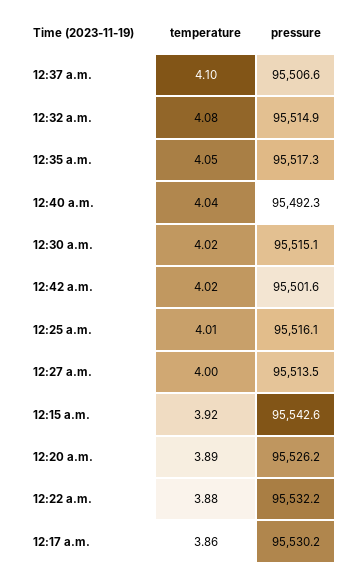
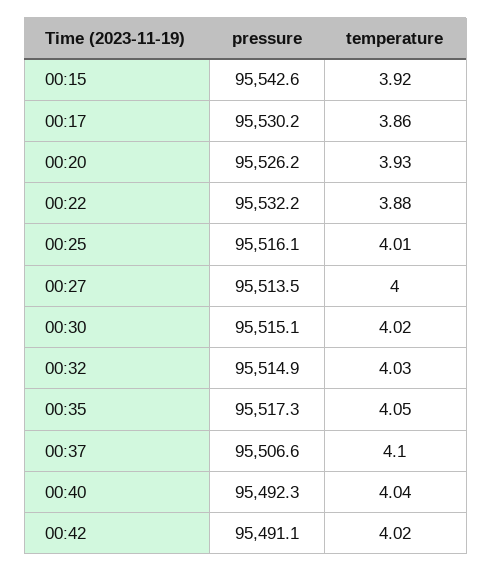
temperature, 12:32 a.m.: 4.08 -> 4.03
pressure, 12:42 a.m.: 95501.6 -> 95491.1
temperature, 12:20 a.m.: 3.89 -> 3.93

